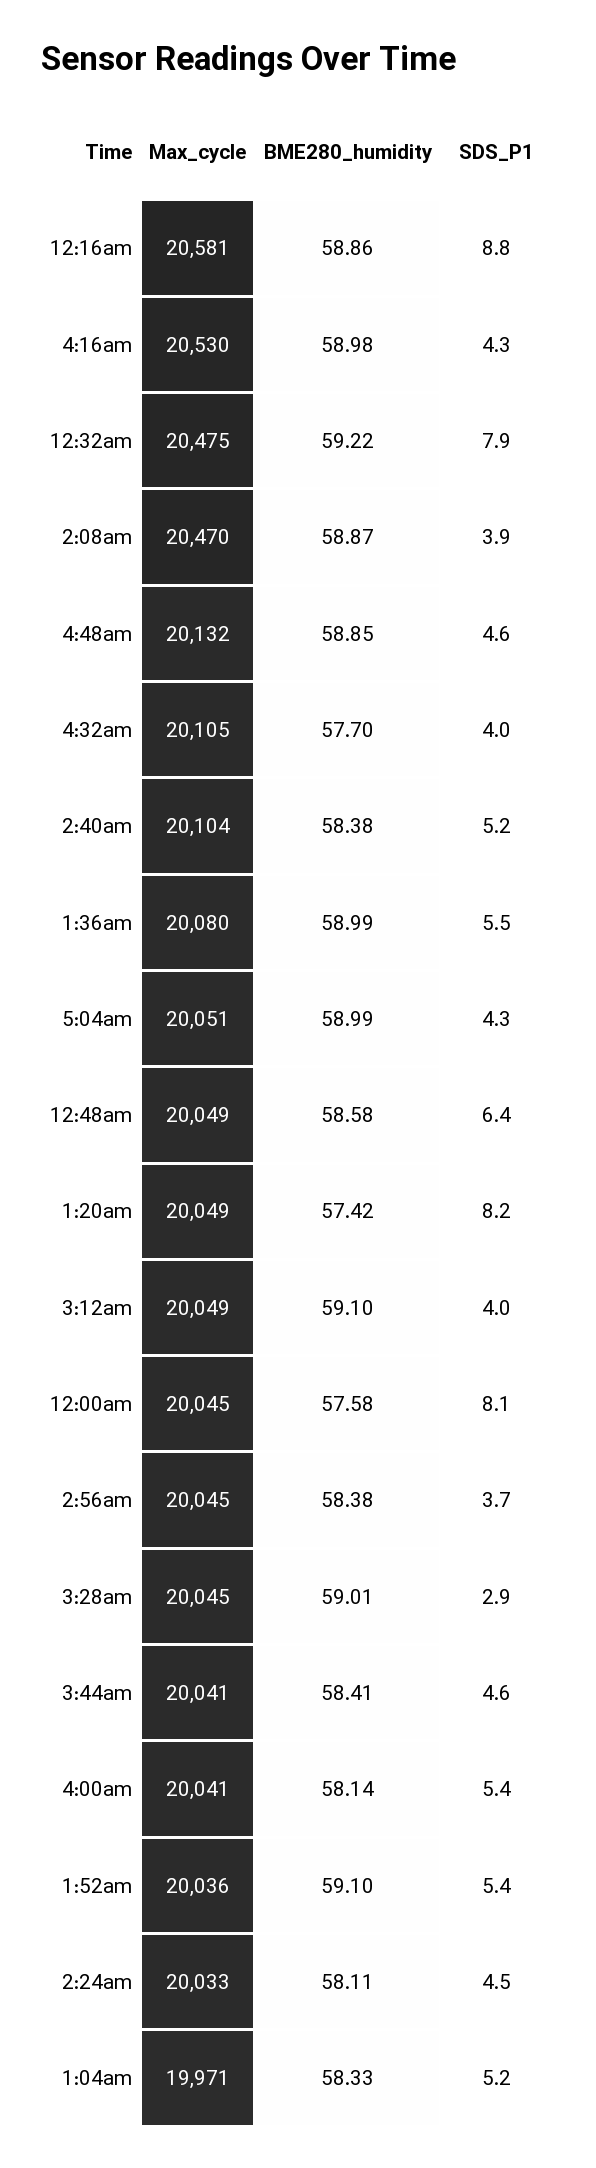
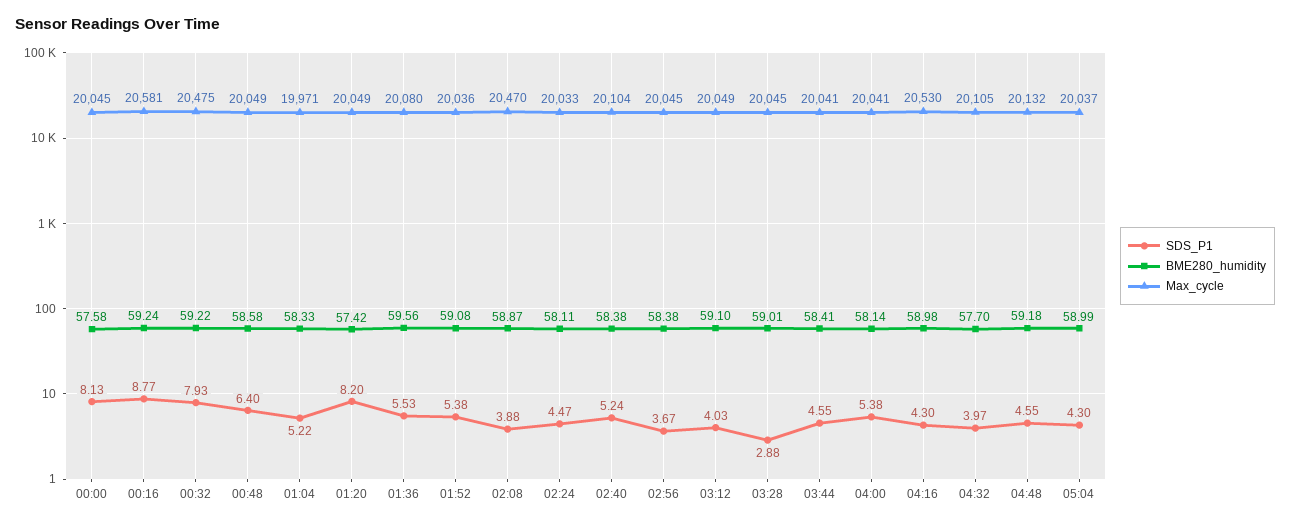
BME280_humidity, 12:16am: 58.86 -> 59.24
BME280_humidity, 4:48am: 58.85 -> 59.18
BME280_humidity, 1:36am: 58.99 -> 59.56
Max_cycle, 5:04am: 20051 -> 20037
BME280_humidity, 1:52am: 59.1 -> 59.08

